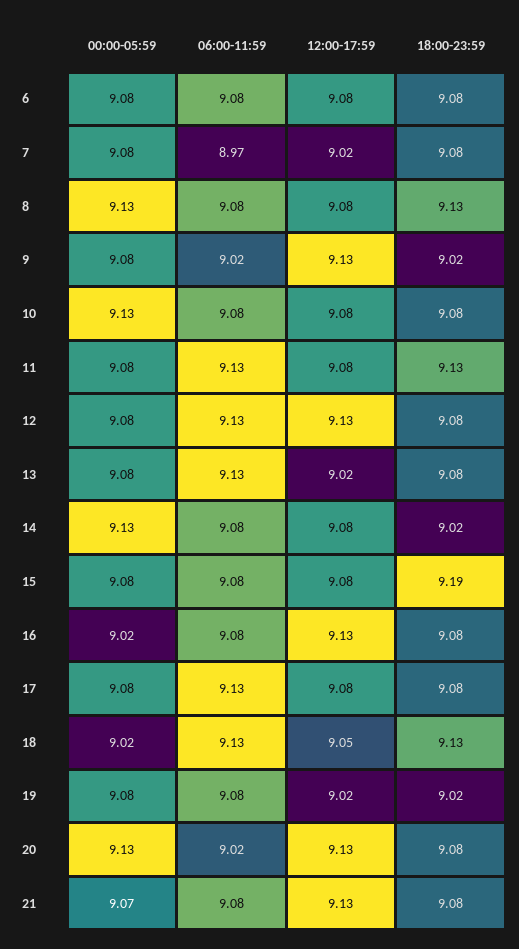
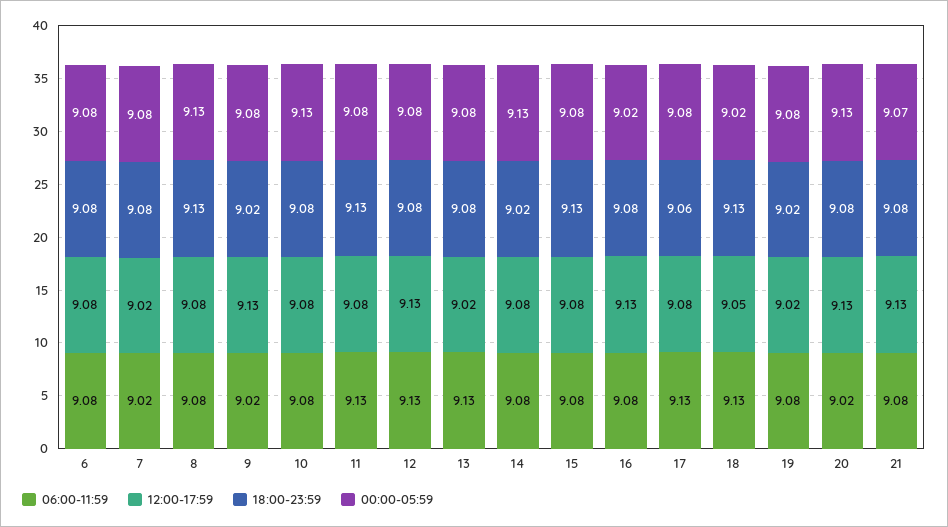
06:00-11:59, 7: 8.97 -> 9.02
18:00-23:59, 15: 9.19 -> 9.13
18:00-23:59, 17: 9.08 -> 9.06

